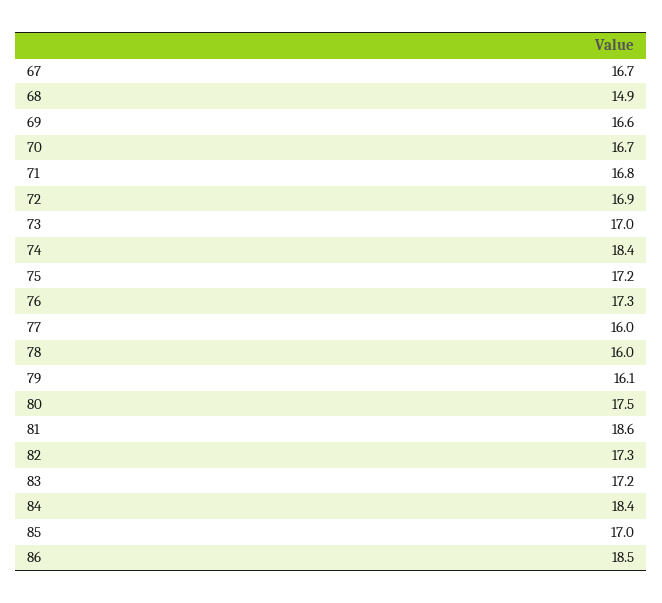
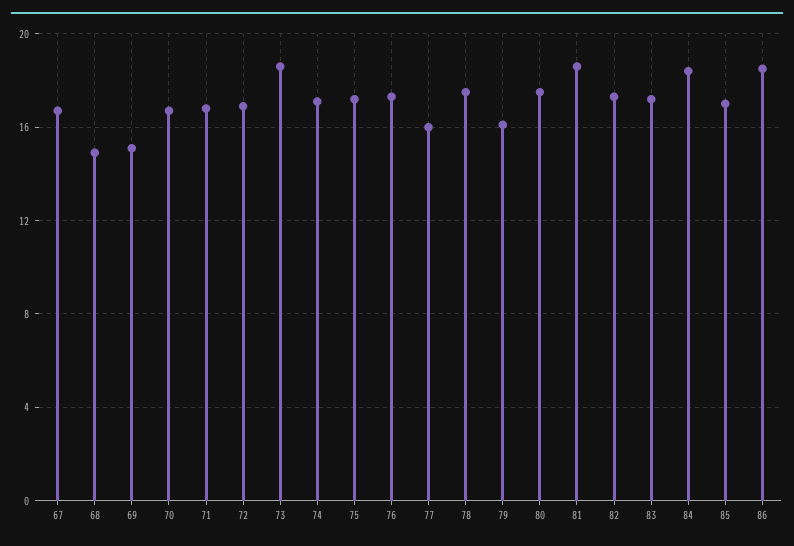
69: 16.6 -> 15
73: 17 -> 18.5
74: 18.4 -> 17
78: 16 -> 17.5

